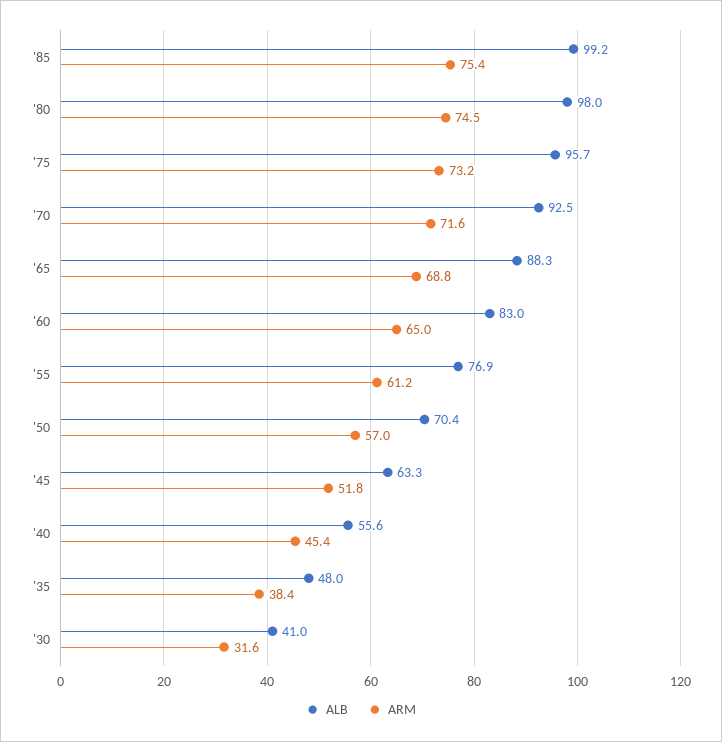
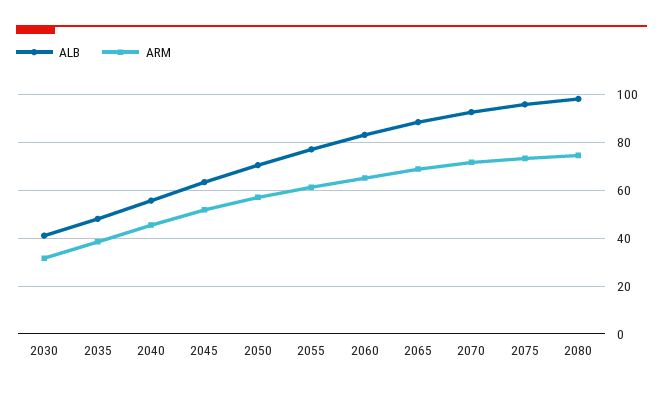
ALB, '85: 99.2 -> none
ARM, '85: 75.4 -> none

